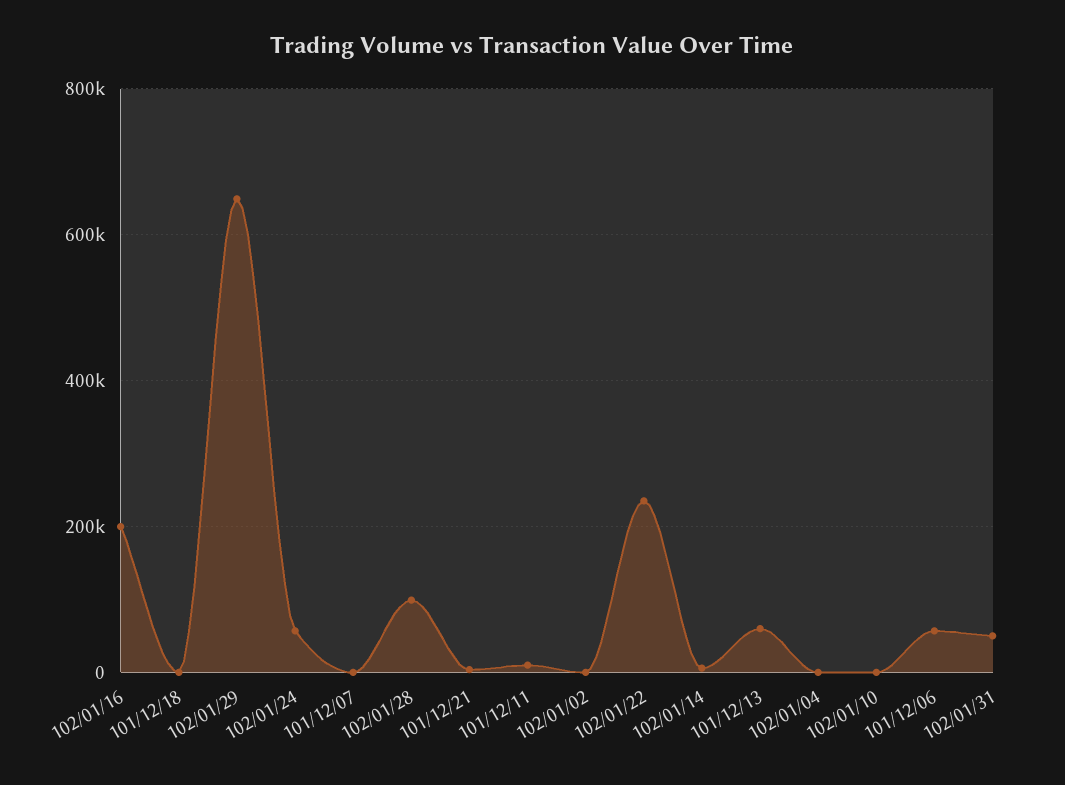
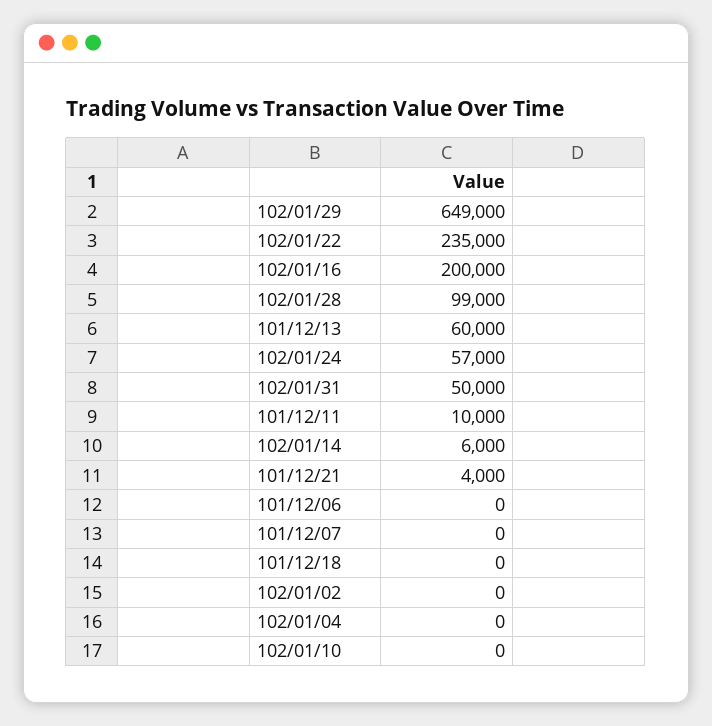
101/12/06: 60000 -> 0

